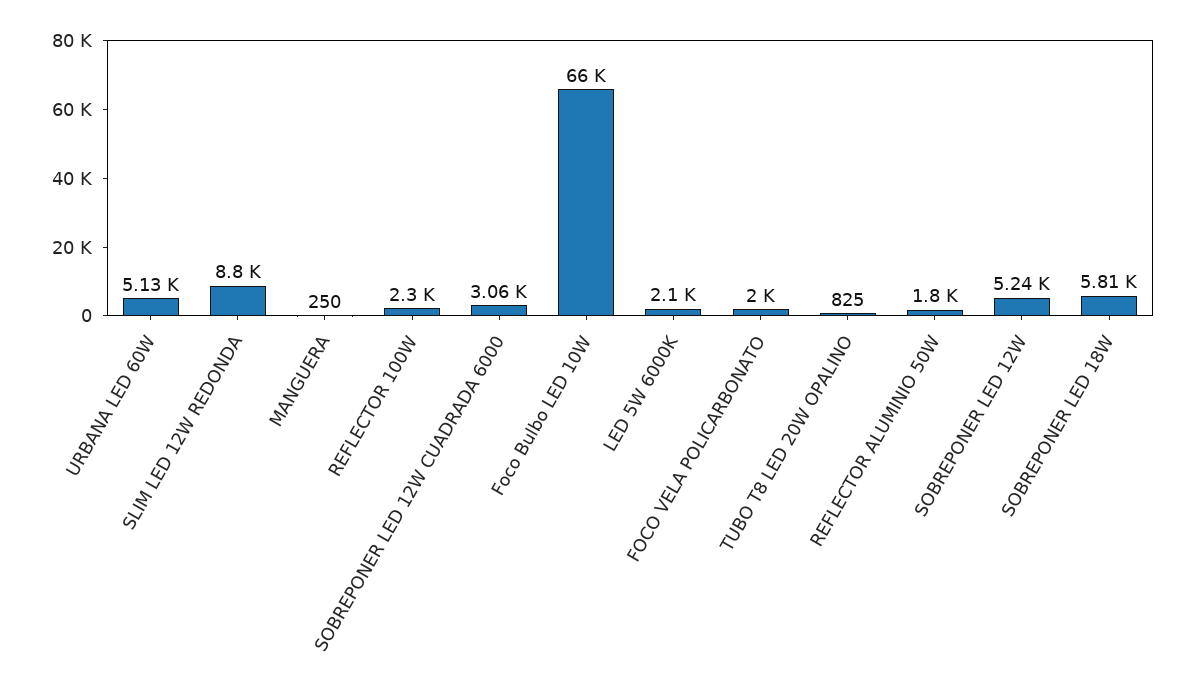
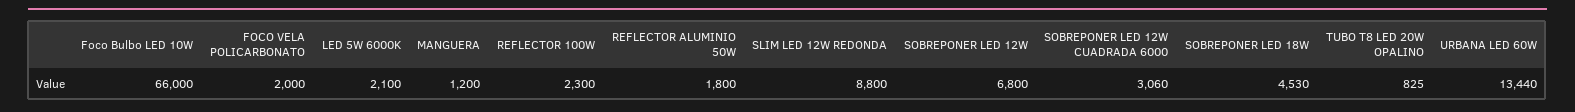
URBANA LED 60W: 5130 -> 13440
MANGUERA: 250 -> 1200
SOBREPONER LED 12W: 5240 -> 6800
SOBREPONER LED 18W: 5810 -> 4530

